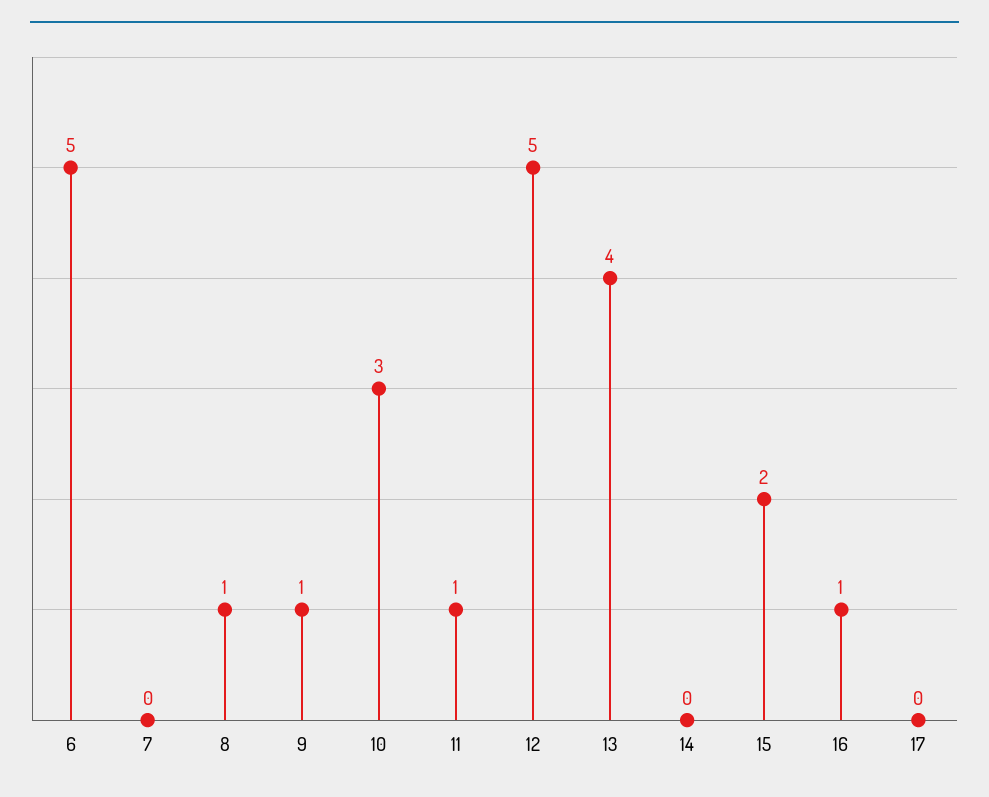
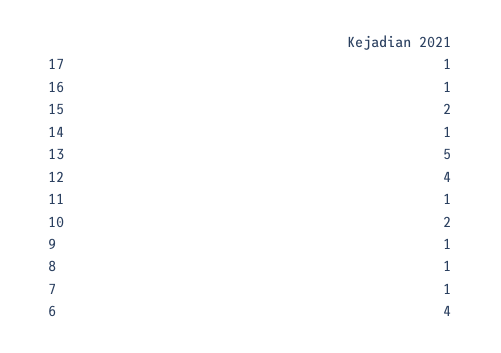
6: 5 -> 4
7: 0 -> 1
10: 3 -> 2
12: 5 -> 4
13: 4 -> 5
14: 0 -> 1
17: 0 -> 1

